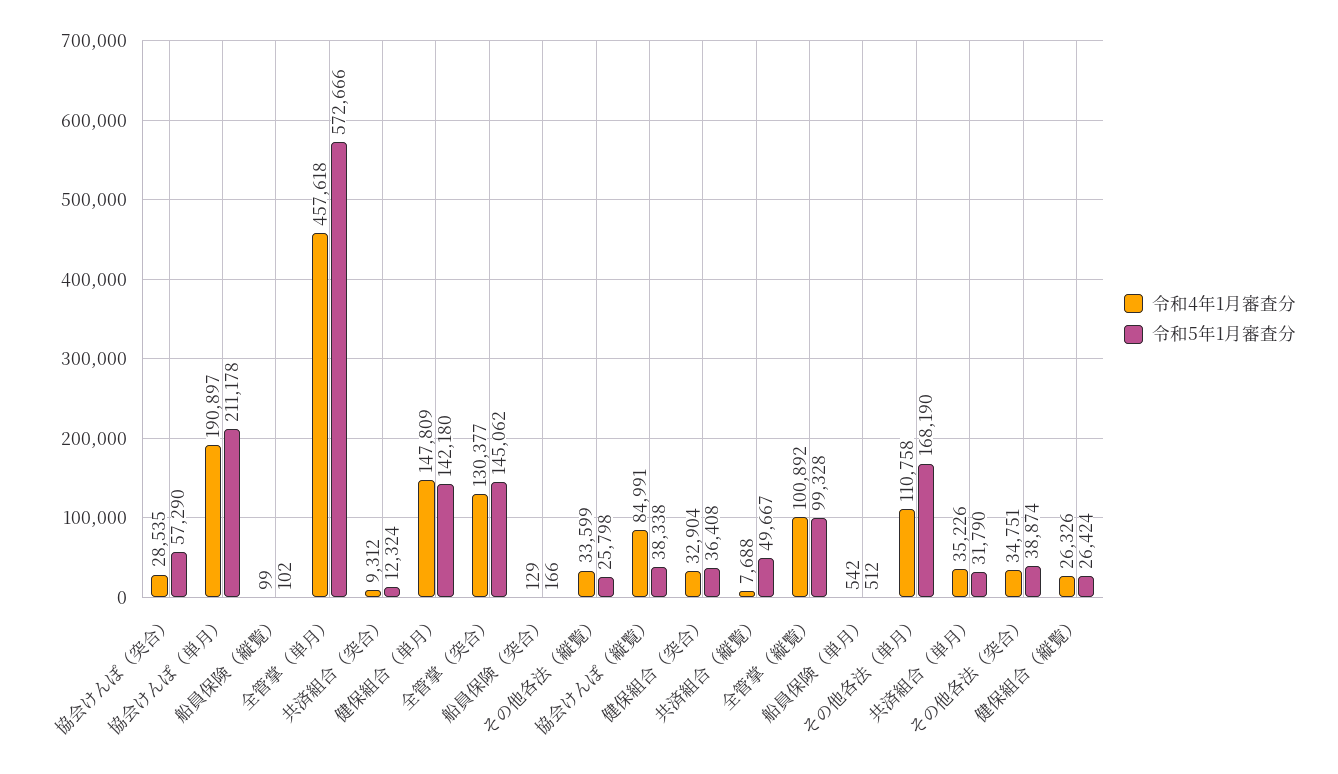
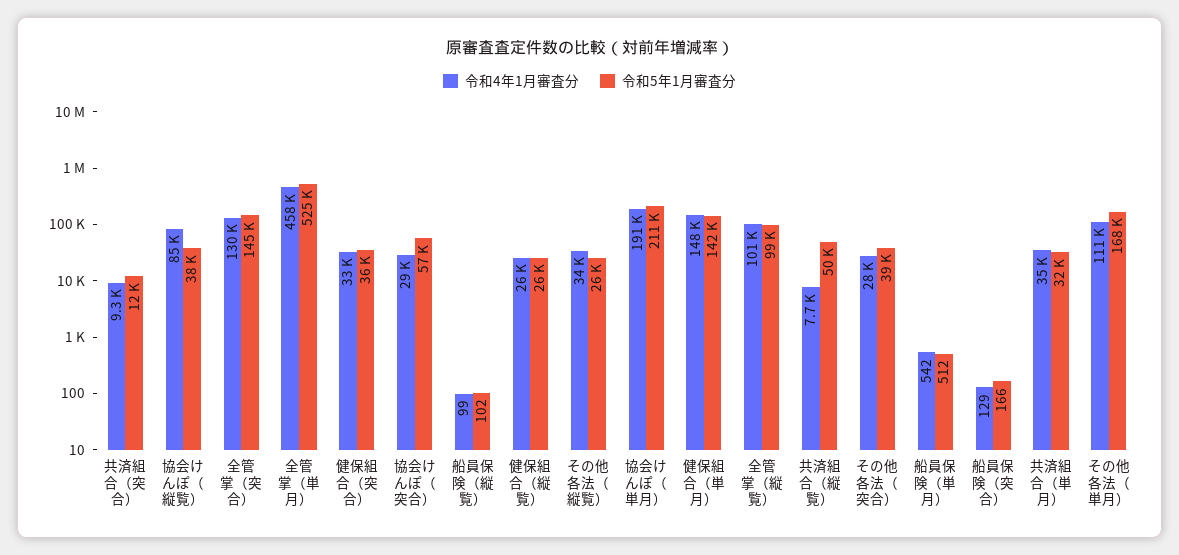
令和5年1月審査分, 全管掌（単月）: 572666 -> 525000
令和4年1月審査分, その他各法（突合）: 34751 -> 28000

